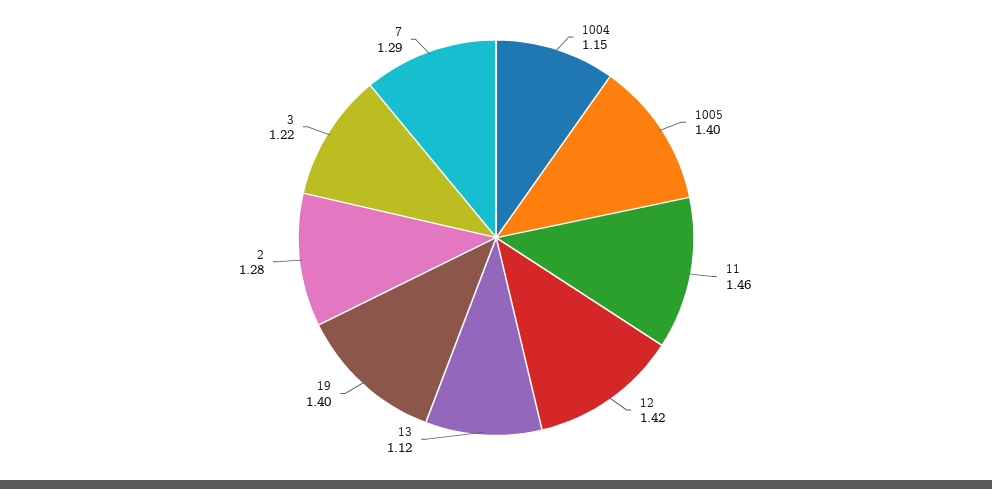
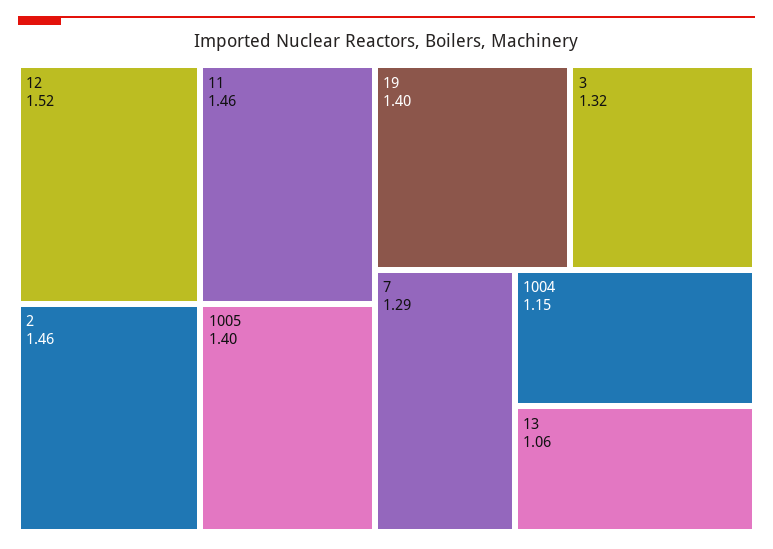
12: 1.42 -> 1.52
13: 1.12 -> 1.06
2: 1.28 -> 1.46
3: 1.22 -> 1.32

